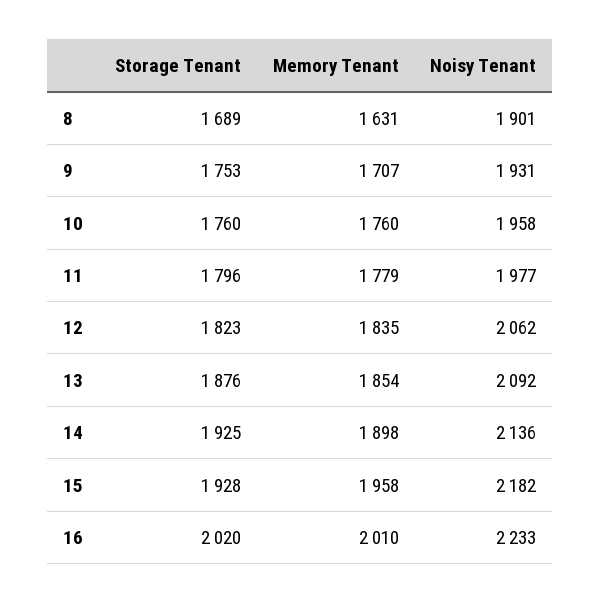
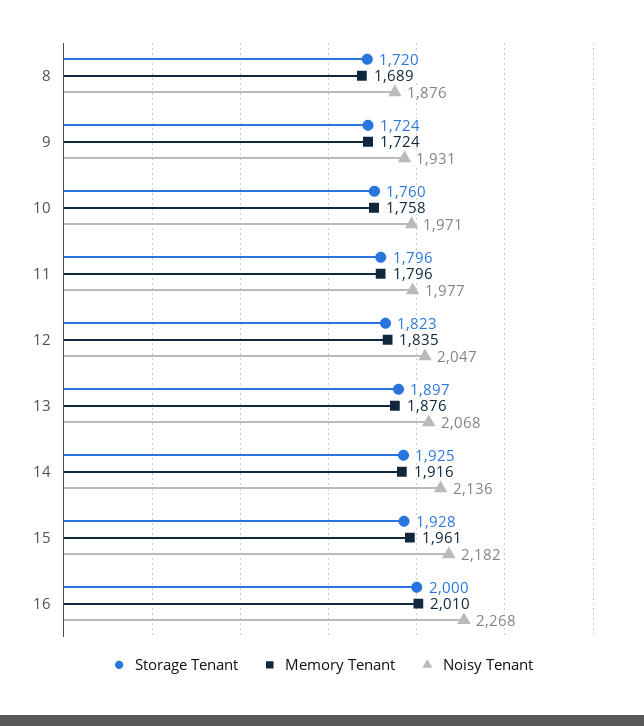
Storage Tenant, 8: 1689 -> 1720
Memory Tenant, 8: 1631 -> 1689
Noisy Tenant, 8: 1901 -> 1876
Storage Tenant, 9: 1753 -> 1724
Memory Tenant, 9: 1707 -> 1724
Memory Tenant, 10: 1760 -> 1758
Noisy Tenant, 10: 1958 -> 1971
Memory Tenant, 11: 1779 -> 1796
Noisy Tenant, 12: 2062 -> 2047
Storage Tenant, 13: 1876 -> 1897
Memory Tenant, 13: 1854 -> 1876
Noisy Tenant, 13: 2092 -> 2068
Memory Tenant, 14: 1898 -> 1916
Memory Tenant, 15: 1958 -> 1961
Storage Tenant, 16: 2020 -> 2000
Noisy Tenant, 16: 2233 -> 2268

